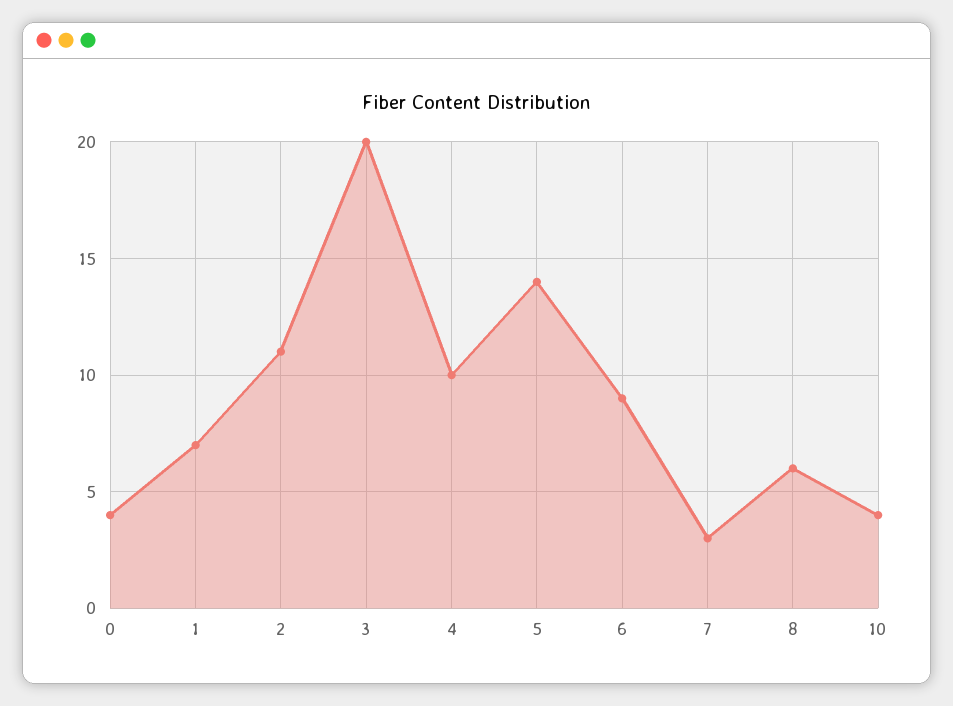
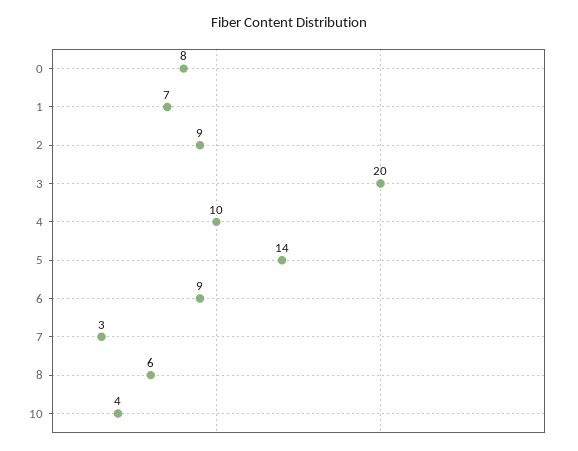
0: 4 -> 8
2: 11 -> 9

